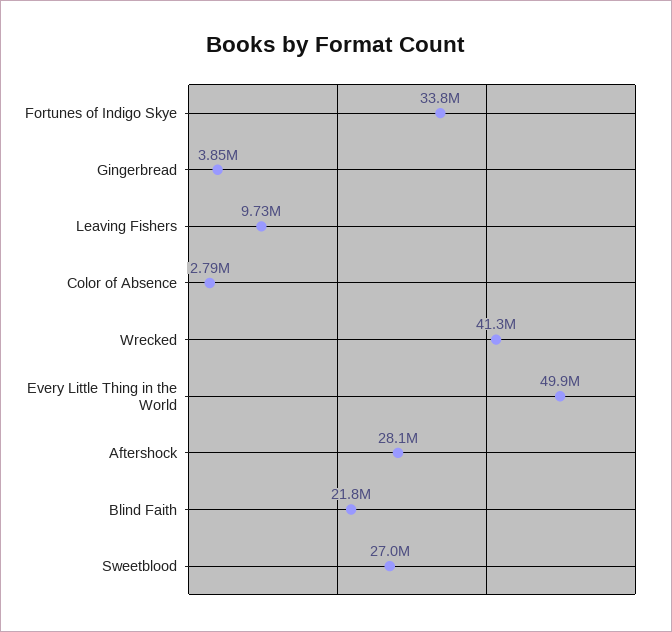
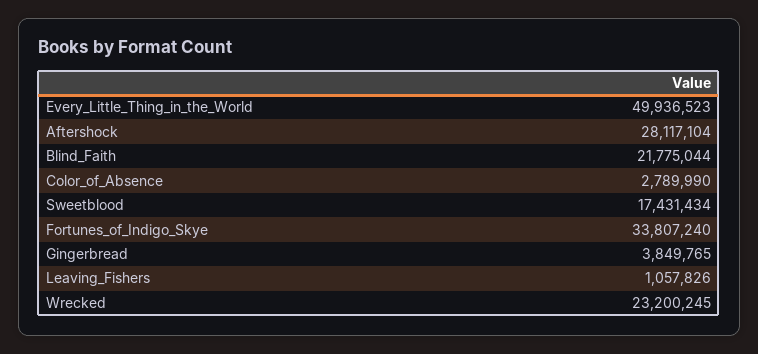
Leaving Fishers: 9730000 -> 1057826
Wrecked: 41300000 -> 23200245
Sweetblood: 27000000 -> 17431434

